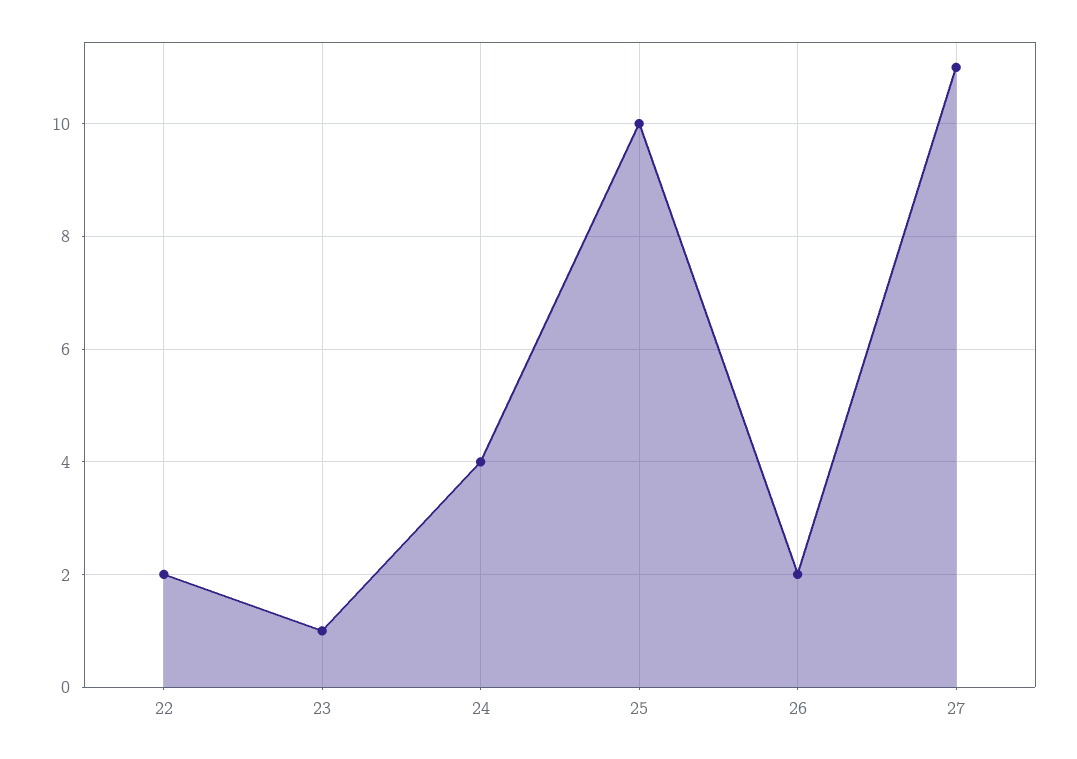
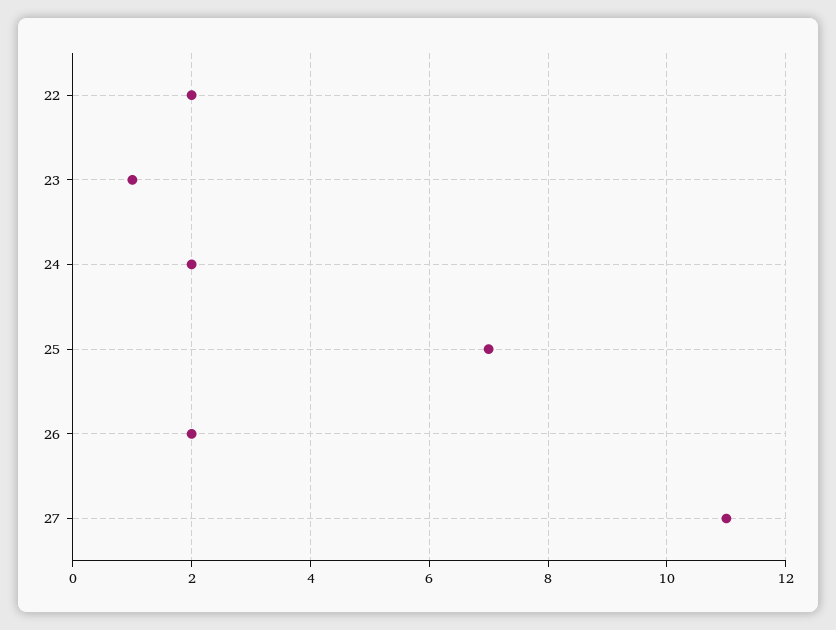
24: 4 -> 2
25: 10 -> 7

